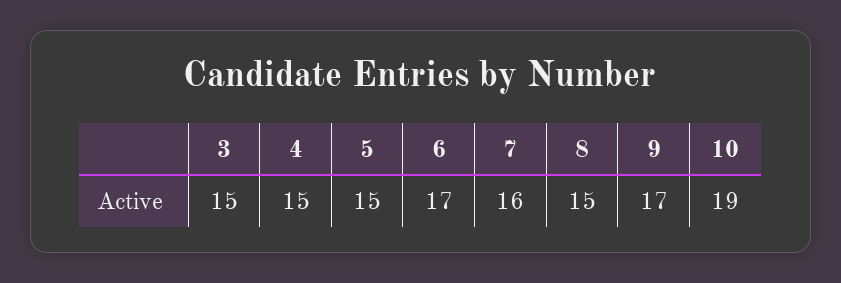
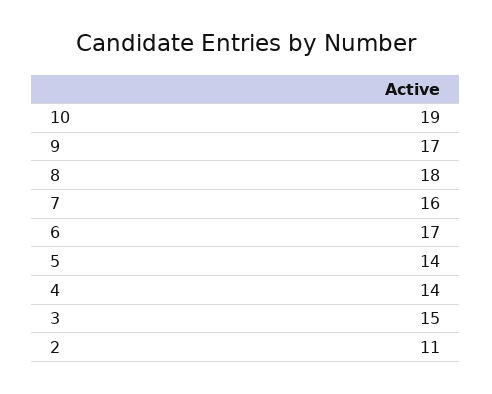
4: 15 -> 14
5: 15 -> 14
8: 15 -> 18
2: none -> 11

